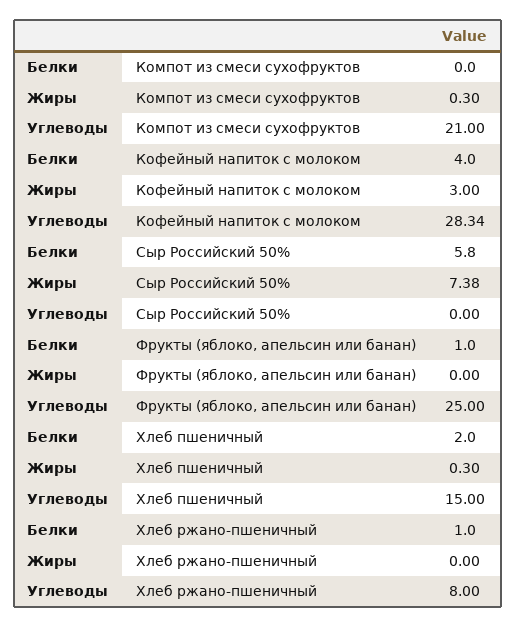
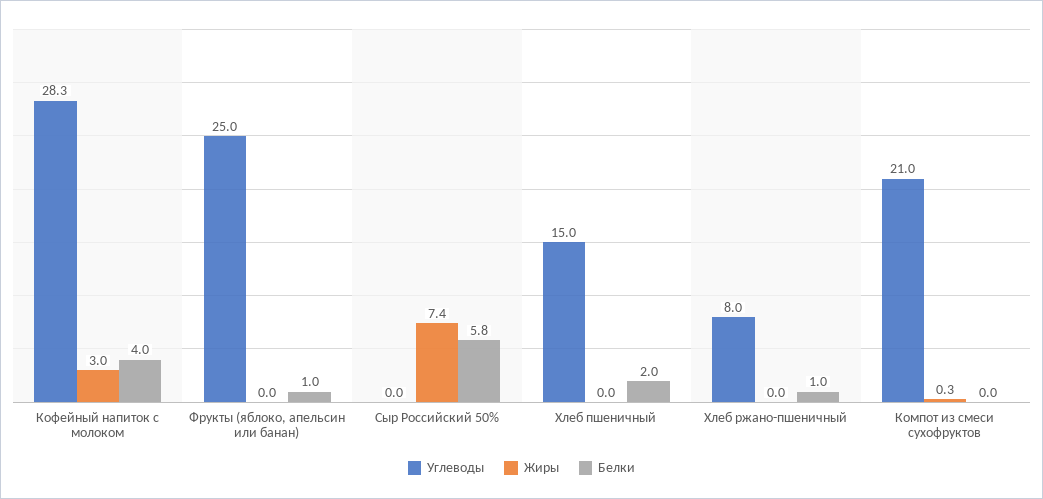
Жиры, Хлеб пшеничный: 0.3 -> 0

